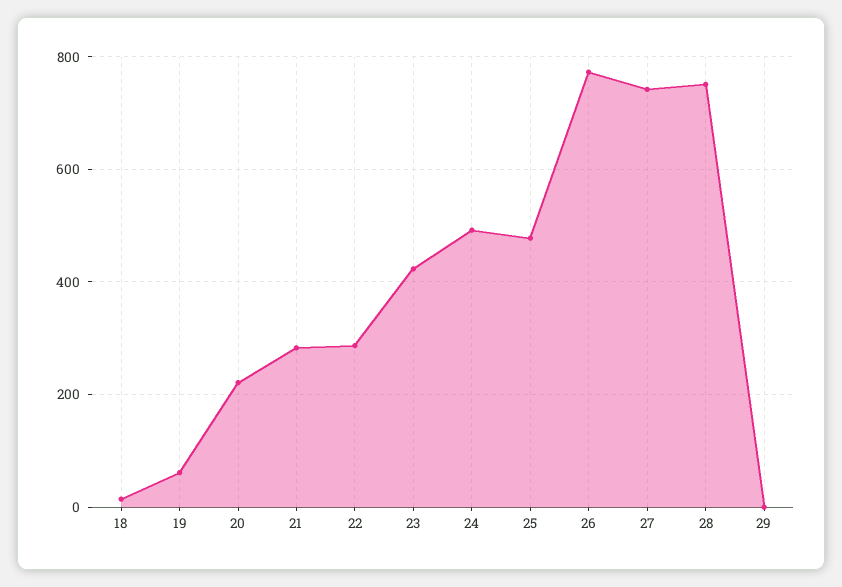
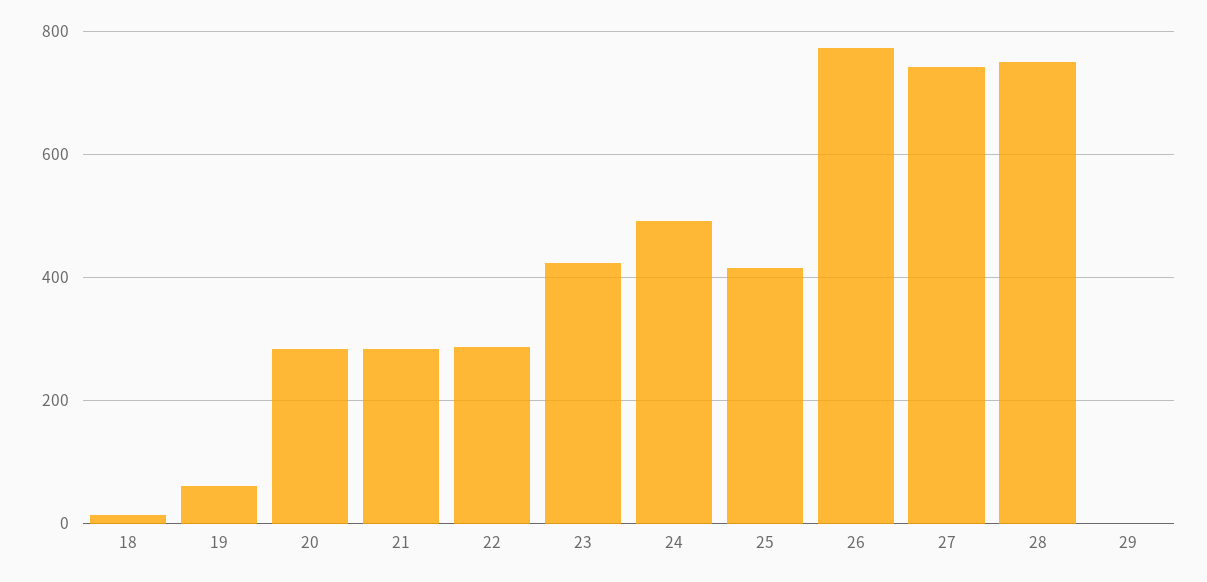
20: 220 -> 280
25: 480 -> 420

